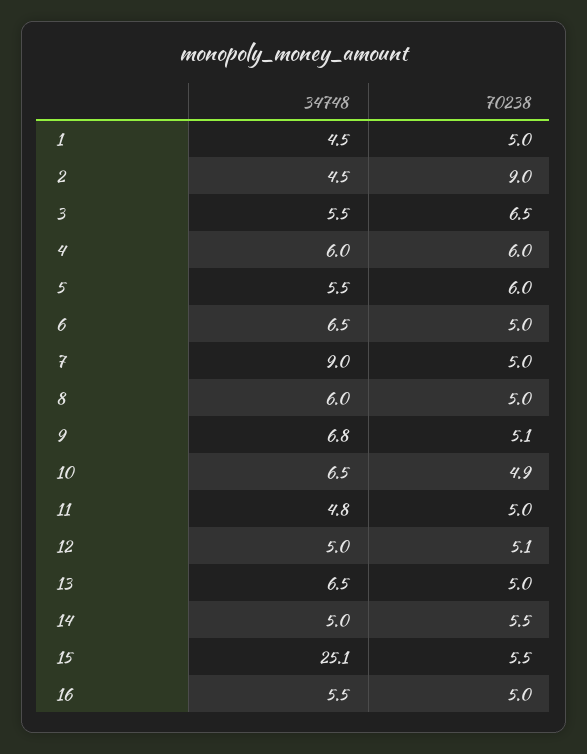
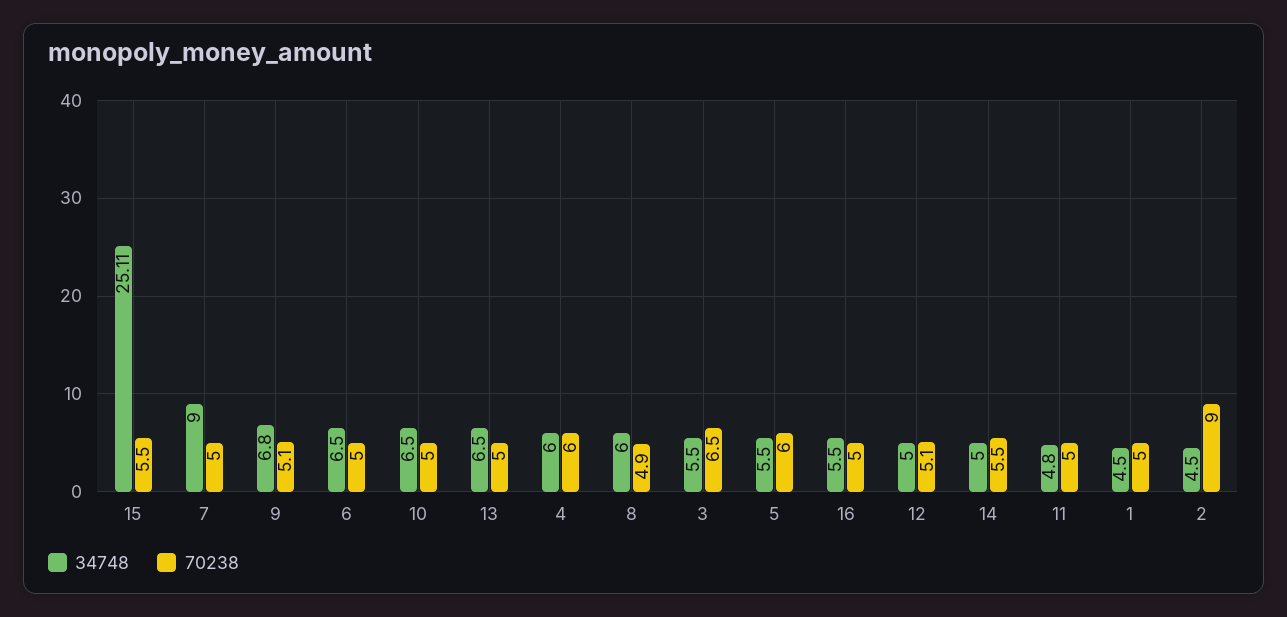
70238, 8: 5 -> 4.9
70238, 10: 4.9 -> 5

